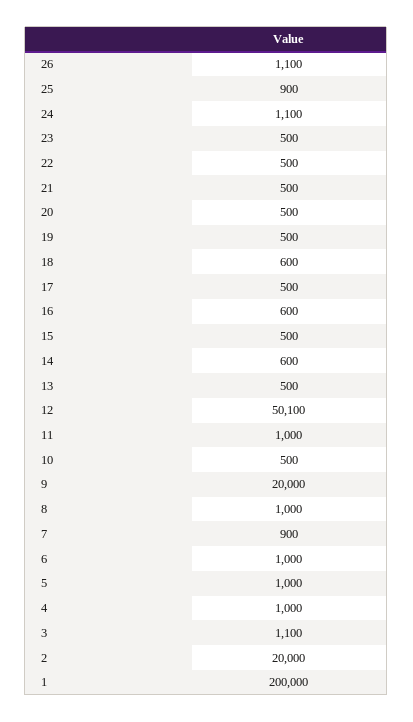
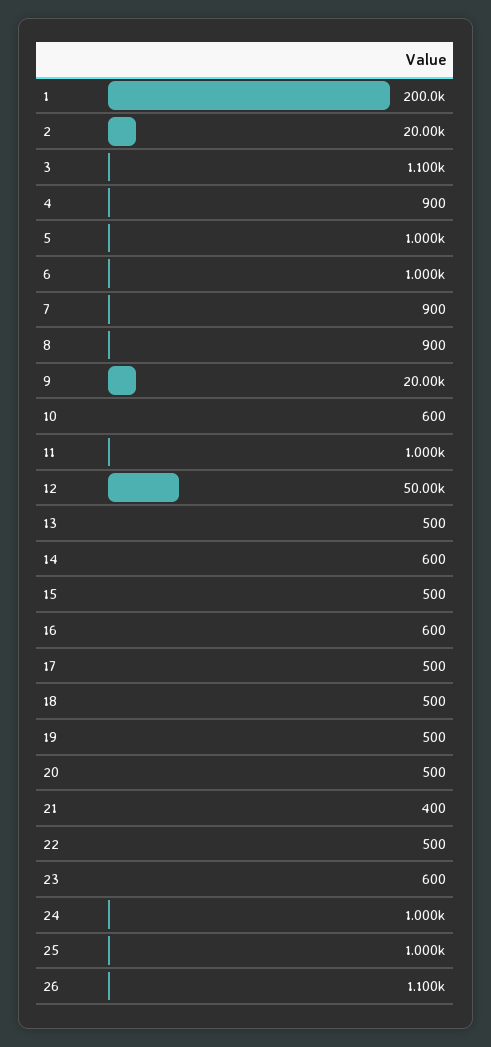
25: 900 -> 1000
24: 1100 -> 1000
23: 500 -> 600
21: 500 -> 400
18: 600 -> 500
12: 50100 -> 50000
10: 500 -> 600
8: 1000 -> 900
4: 1000 -> 900

